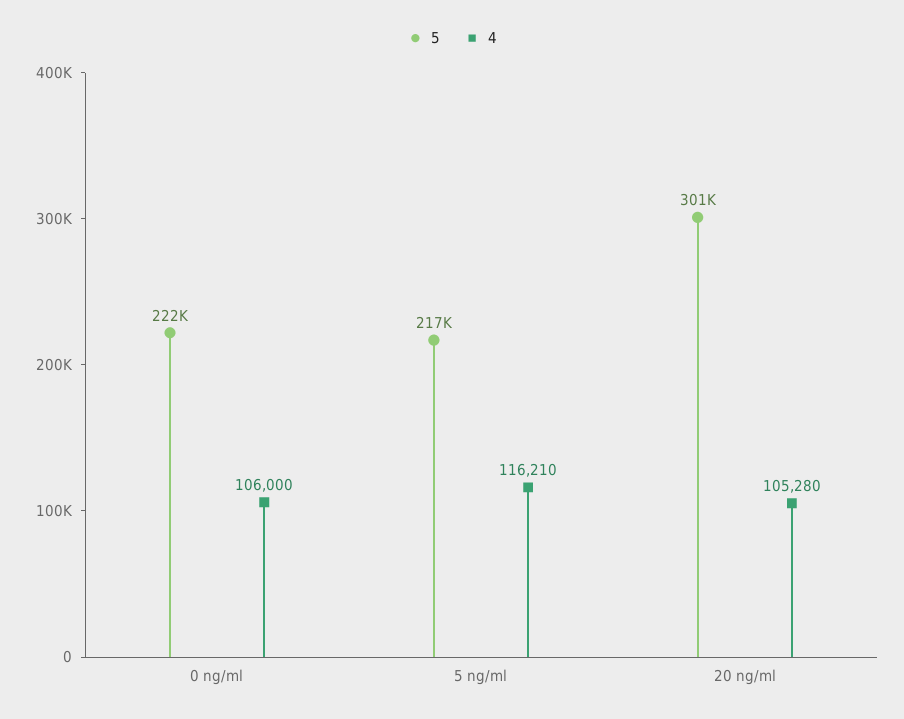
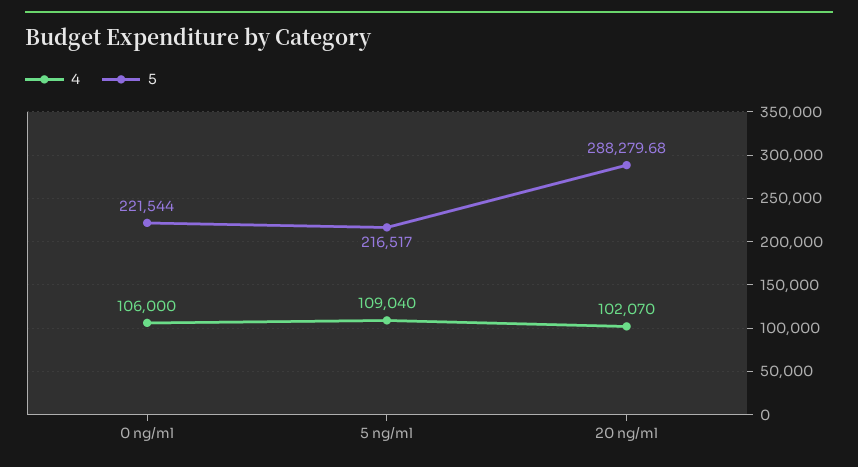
4, 5 ng/ml: 116210 -> 109040
5, 20 ng/ml: 301000 -> 288279.68
4, 20 ng/ml: 105280 -> 102070

